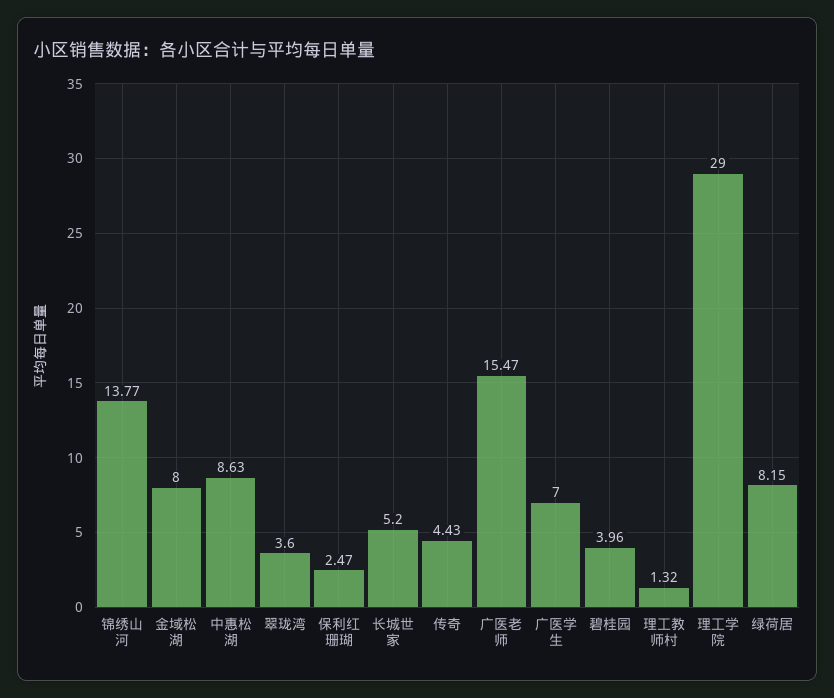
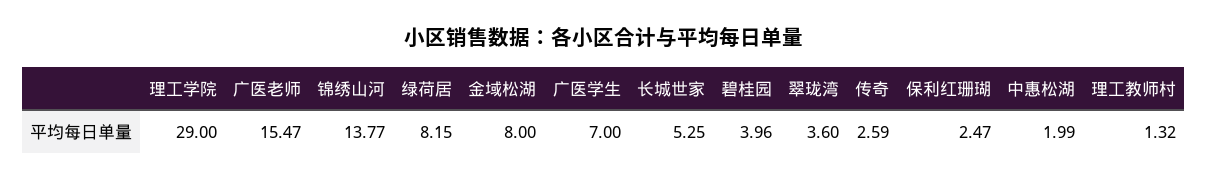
中惠松湖: 8.63 -> 1.99
长城世家: 5.2 -> 5.25
传奇: 4.43 -> 2.59

